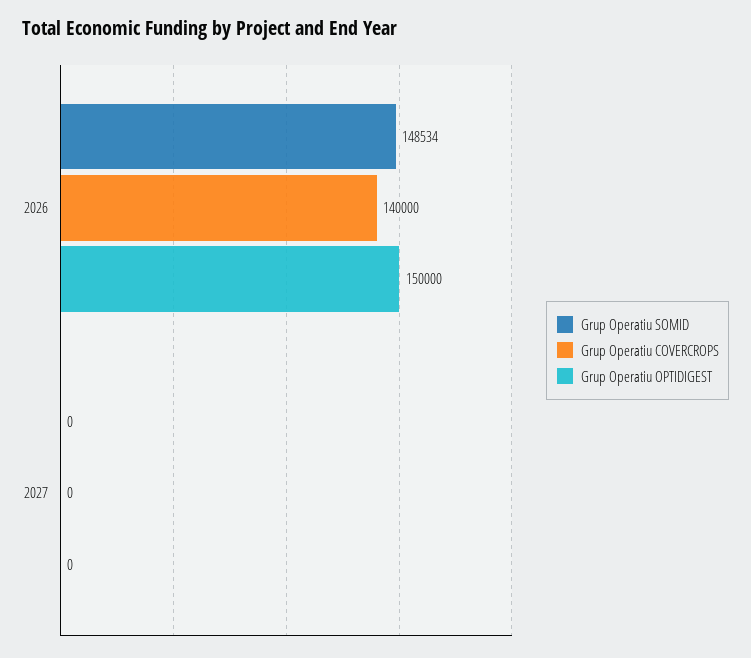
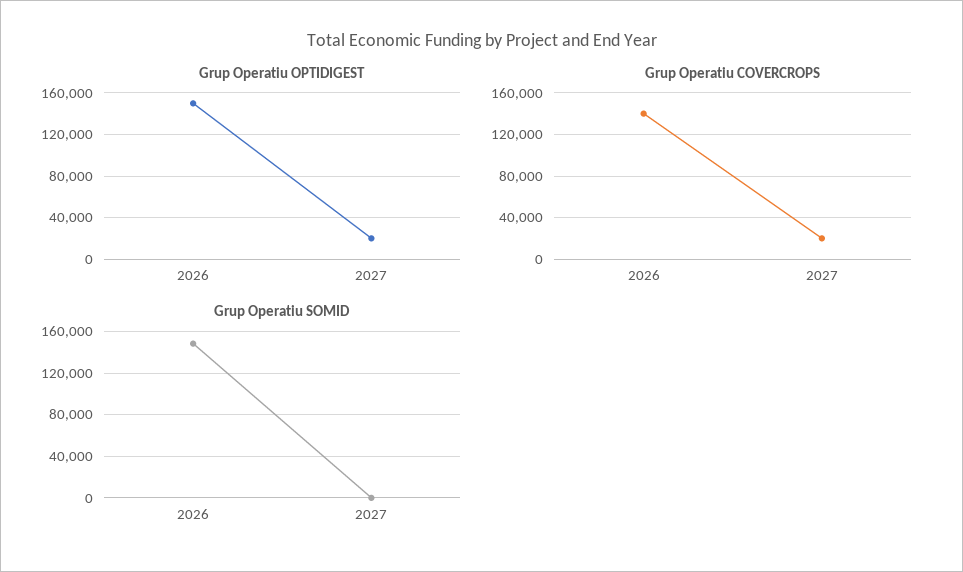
Grup Operatiu COVERCROPS, 2027: 0 -> 20000
Grup Operatiu OPTIDIGEST, 2027: 0 -> 20000

